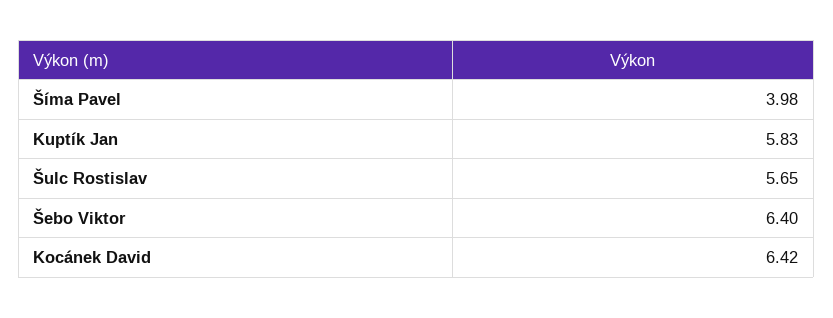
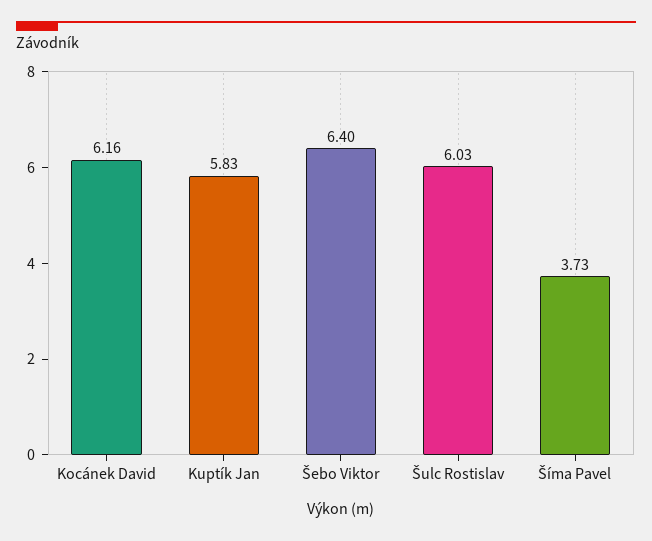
Šíma Pavel: 3.98 -> 3.73
Šulc Rostislav: 5.65 -> 6.03
Kocánek David: 6.42 -> 6.16

